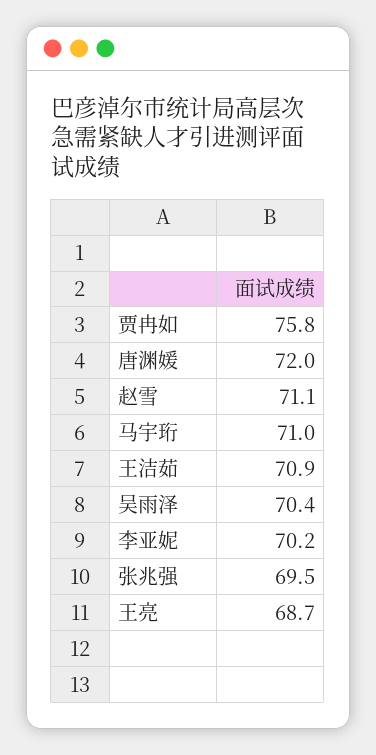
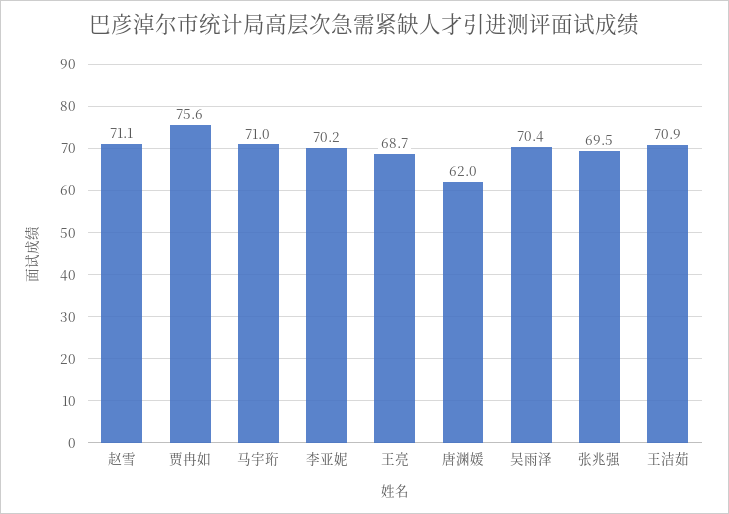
贾冉如: 75.8 -> 75.6
唐渊媛: 72 -> 62

